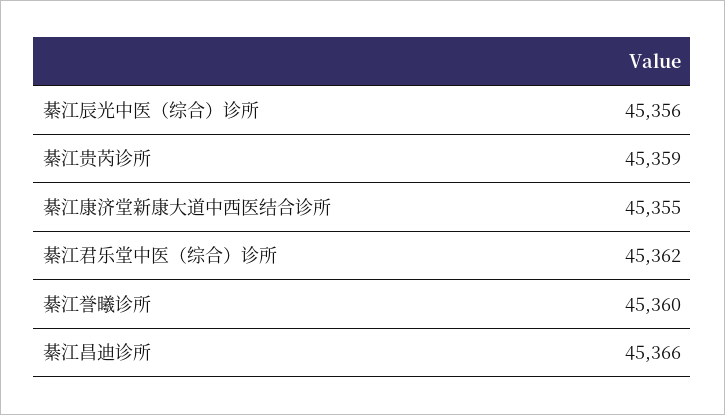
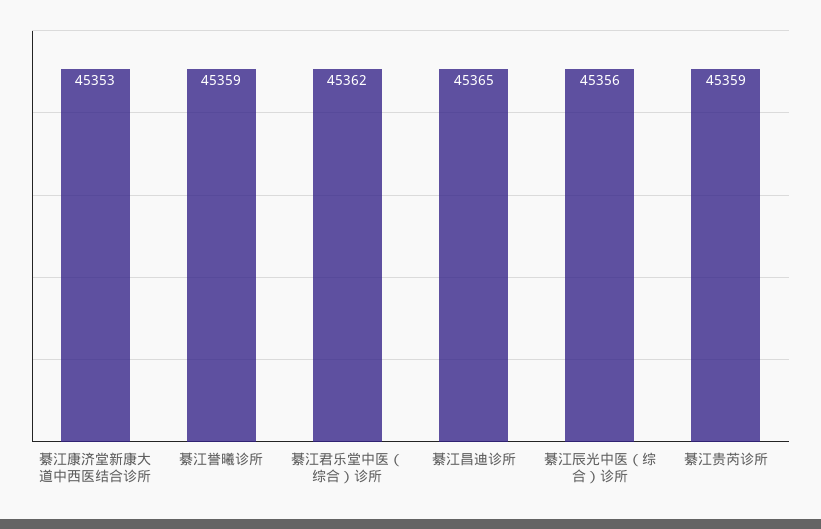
綦江康济堂新康大道中西医结合诊所: 45355 -> 45353
綦江誉曦诊所: 45360 -> 45359
綦江昌迪诊所: 45366 -> 45365

